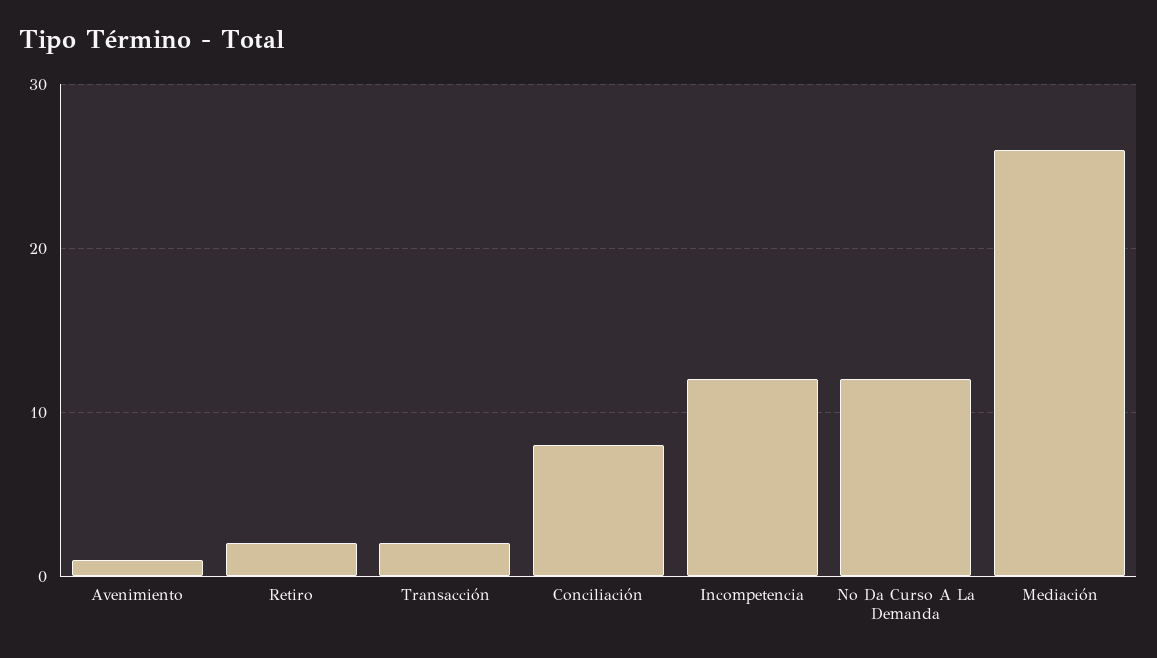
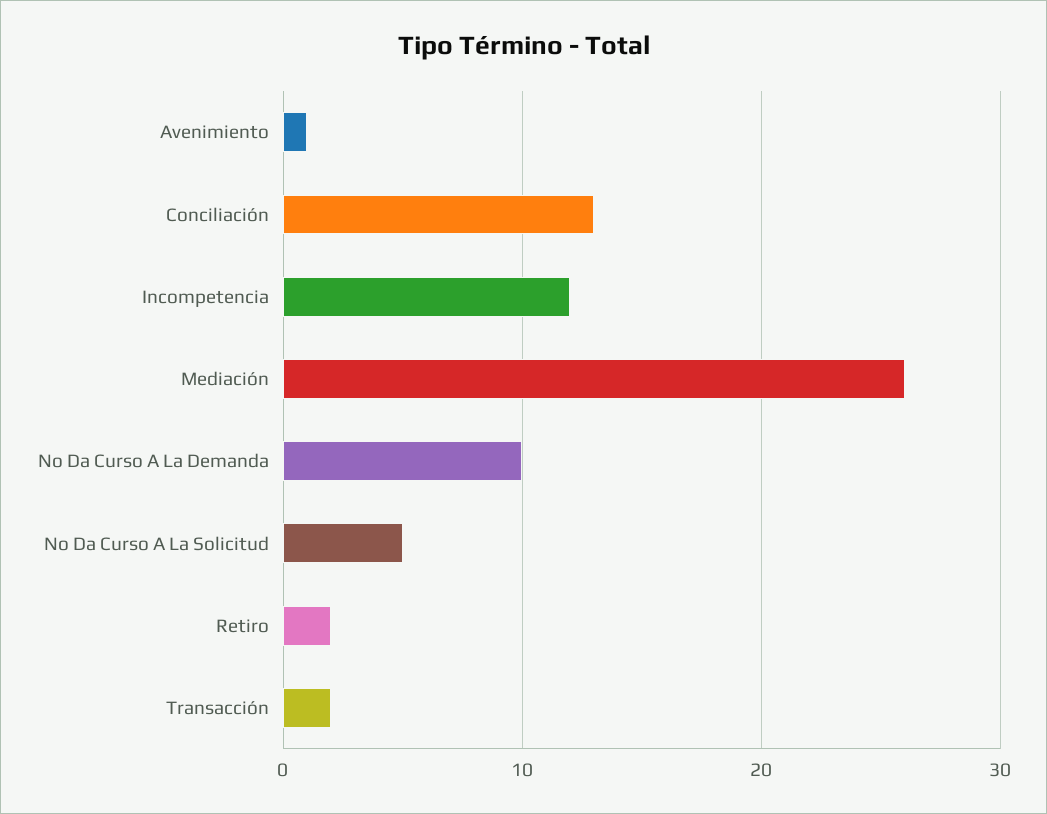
Conciliación: 8 -> 13
No Da Curso A La Demanda: 12 -> 10
No Da Curso A La Solicitud: none -> 5

